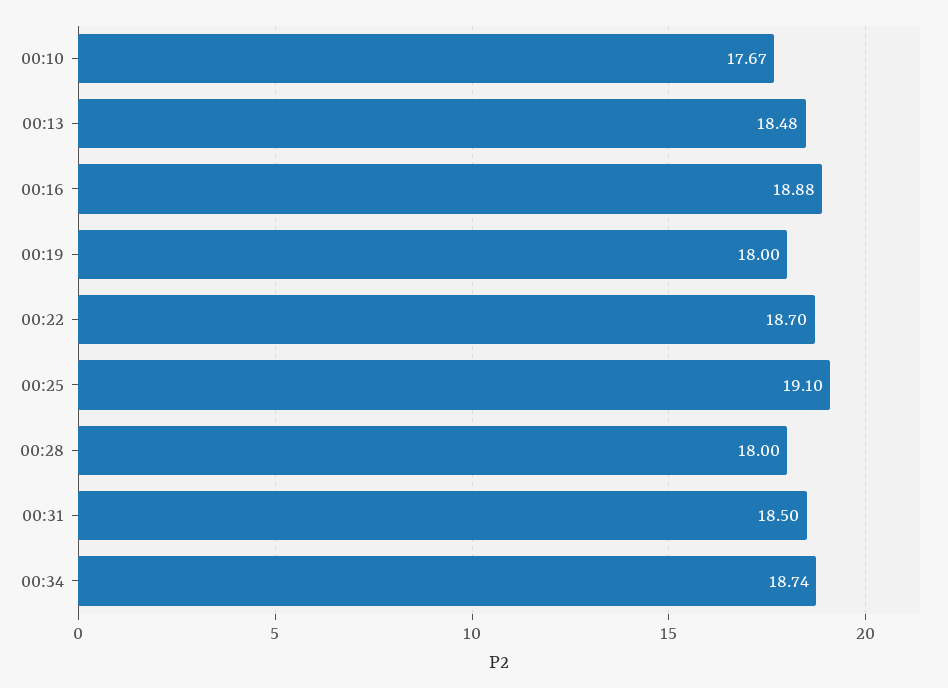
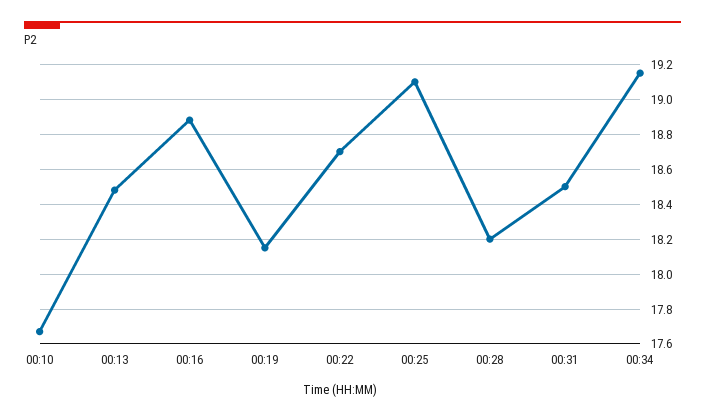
00:19: 18 -> 18.15
00:28: 18 -> 18.2
00:34: 18.74 -> 19.15

